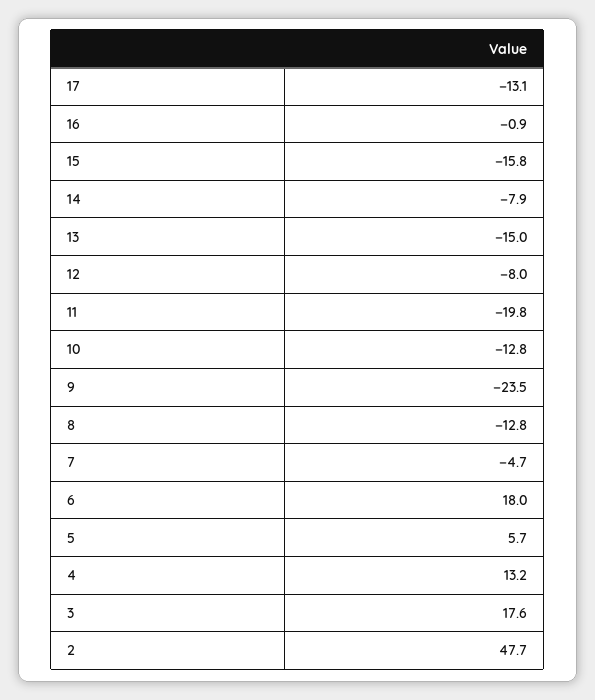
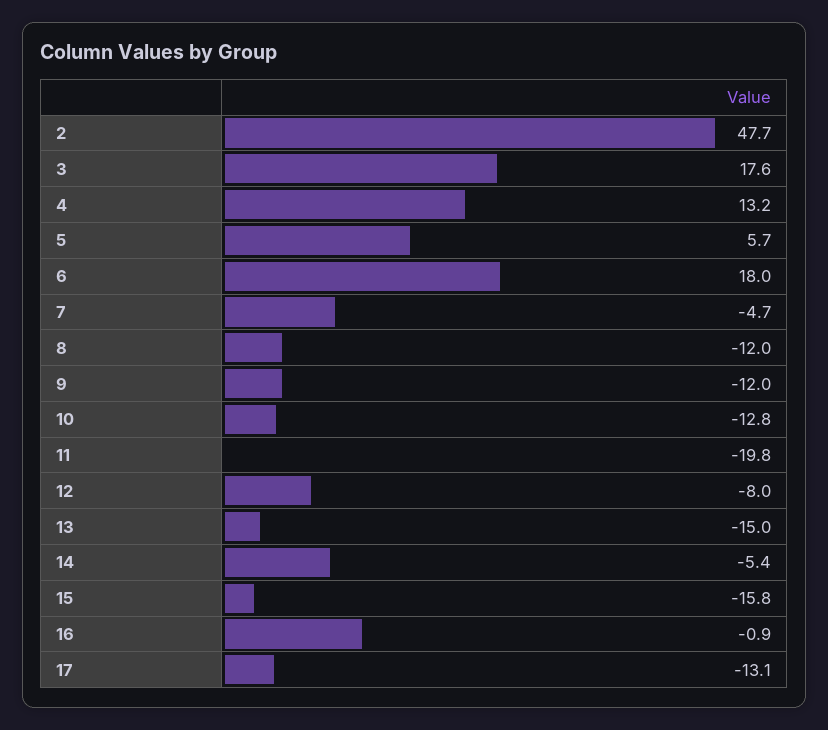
14: -7.9 -> -5.4
9: -23.5 -> -12
8: -12.8 -> -12

